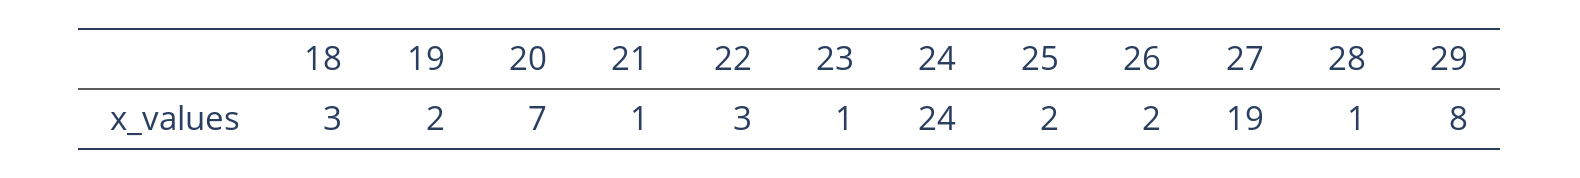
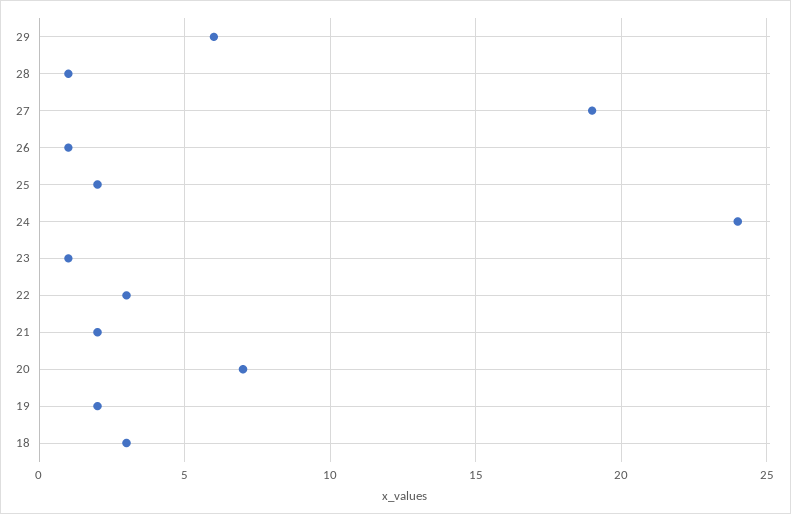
21: 1 -> 2
26: 2 -> 1
29: 8 -> 6

